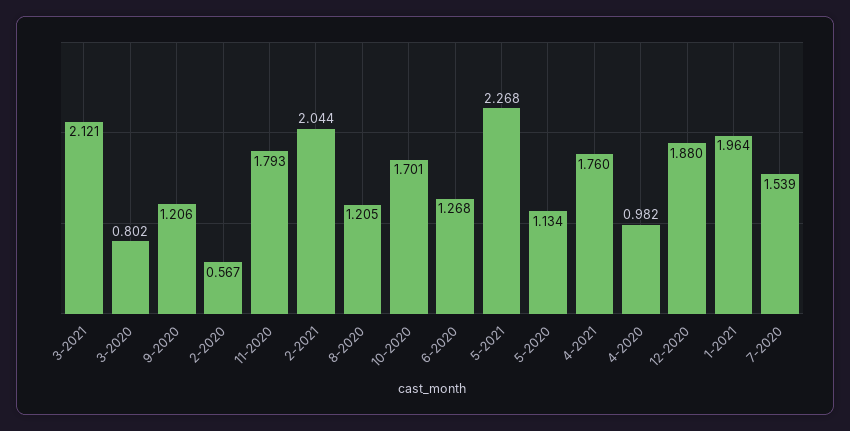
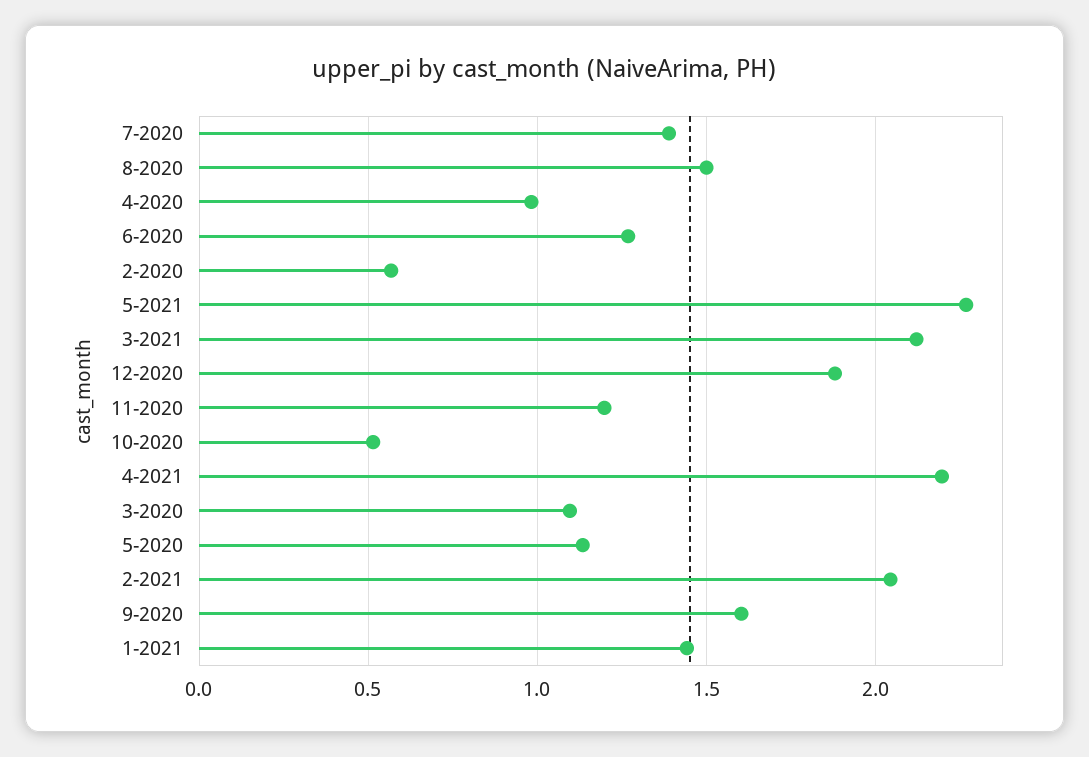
3-2020: 0.802 -> 1.1
9-2020: 1.206 -> 1.6
11-2020: 1.793 -> 1.2
8-2020: 1.205 -> 1.5
10-2020: 1.701 -> 0.5
4-2021: 1.76 -> 2.2
1-2021: 1.964 -> 1.45
7-2020: 1.539 -> 1.4

